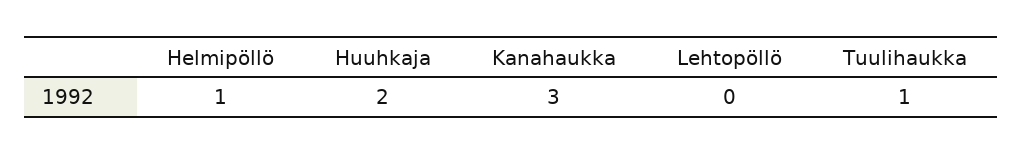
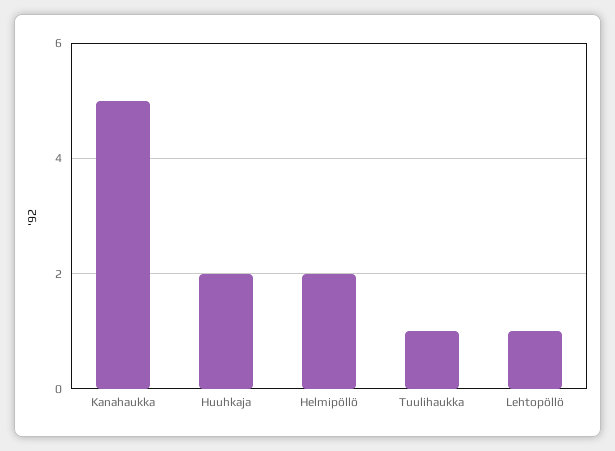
Helmipöllö: 1 -> 2
Kanahaukka: 3 -> 5
Lehtopöllö: 0 -> 1

